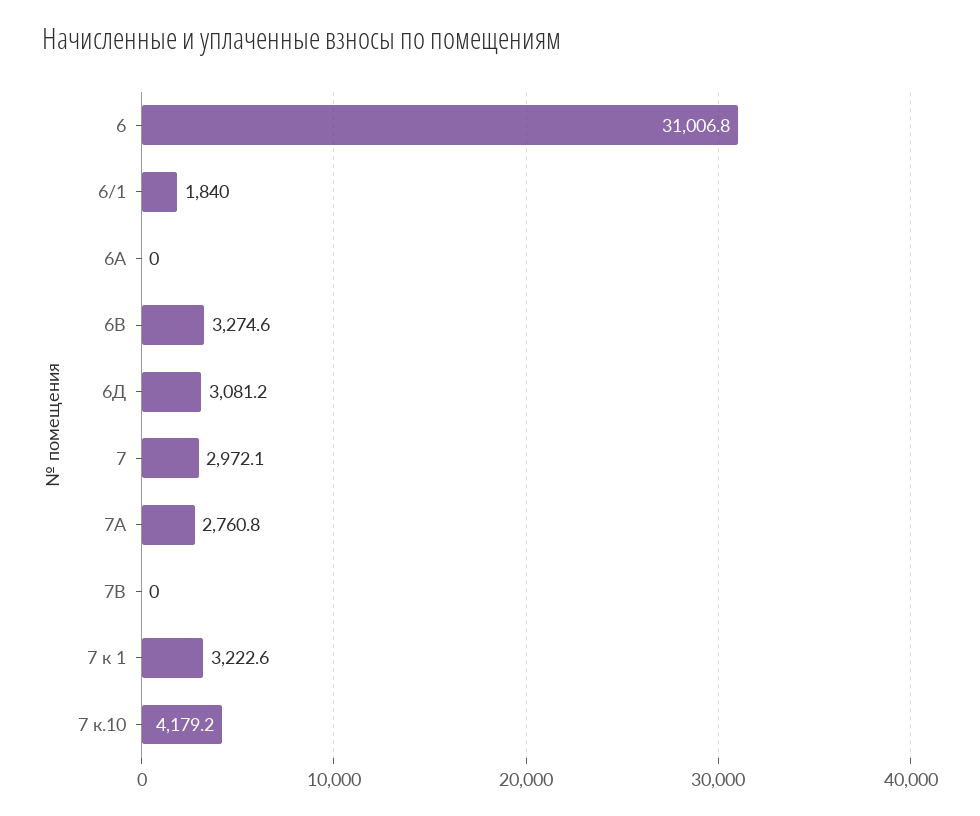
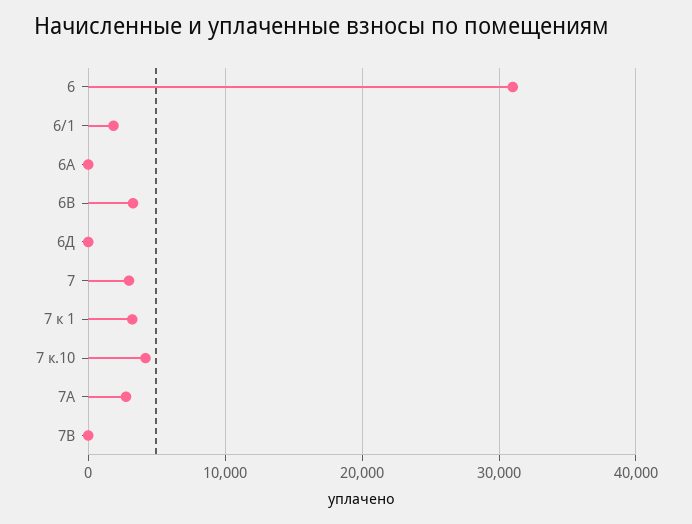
6Д: 3081.2 -> 0

